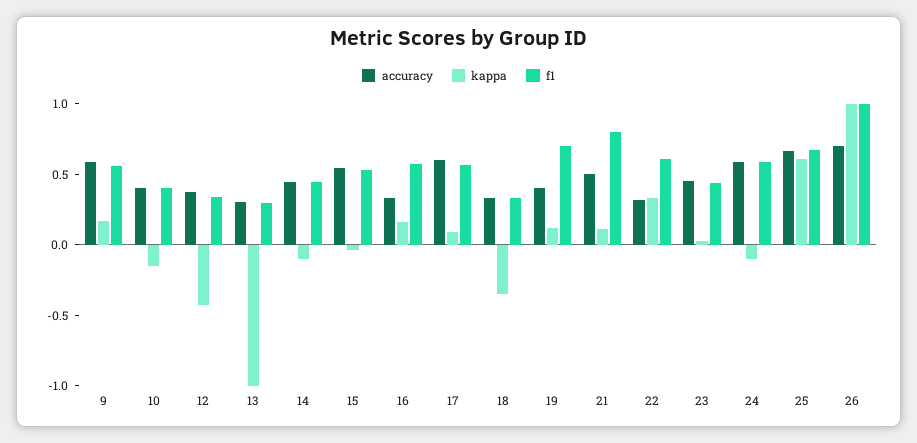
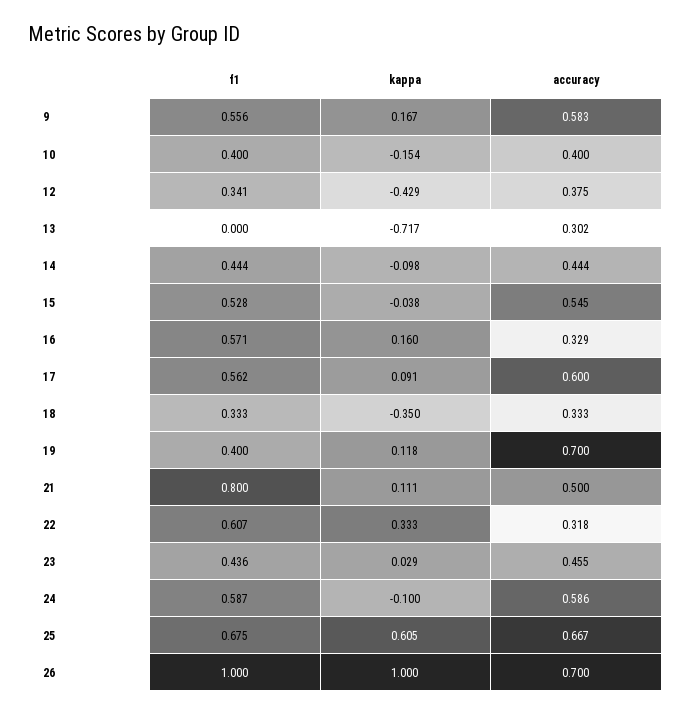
kappa, 13: -1 -> -0.717
f1, 13: 0.3 -> 0
accuracy, 19: 0.4 -> 0.7
f1, 19: 0.7 -> 0.4

